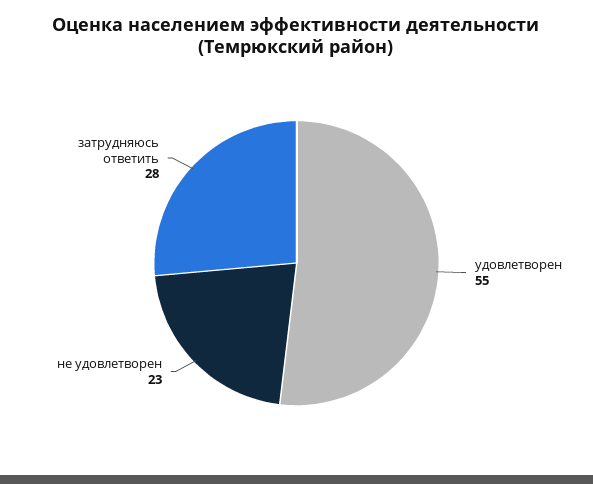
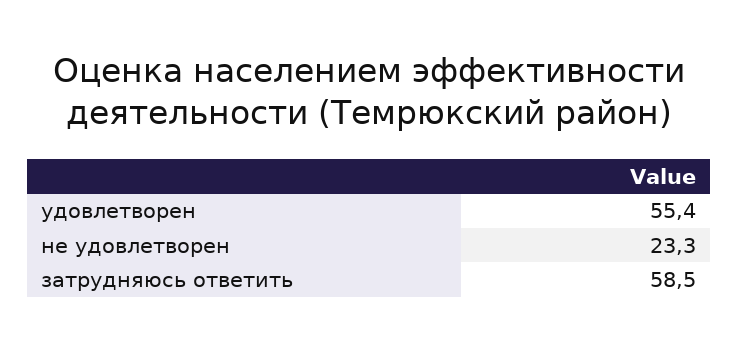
затрудняюсь ответить: 28 -> 58.5

